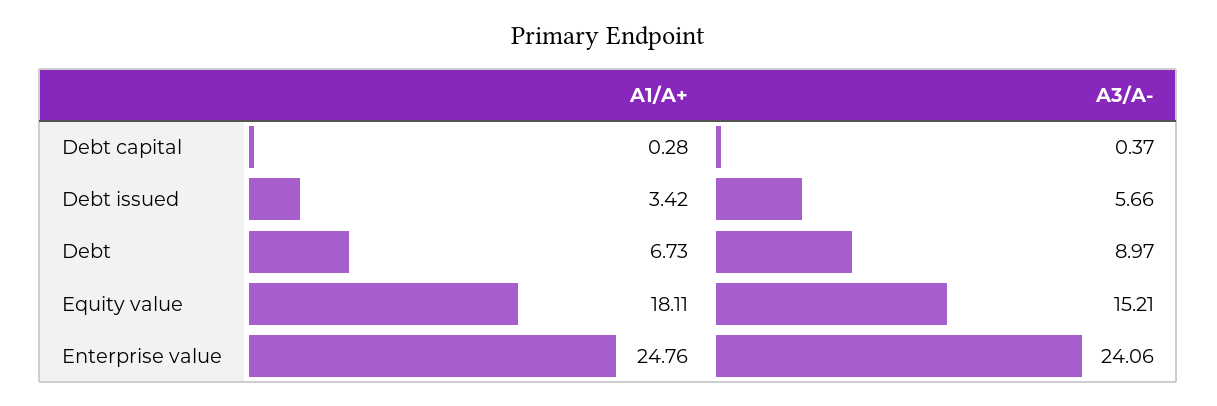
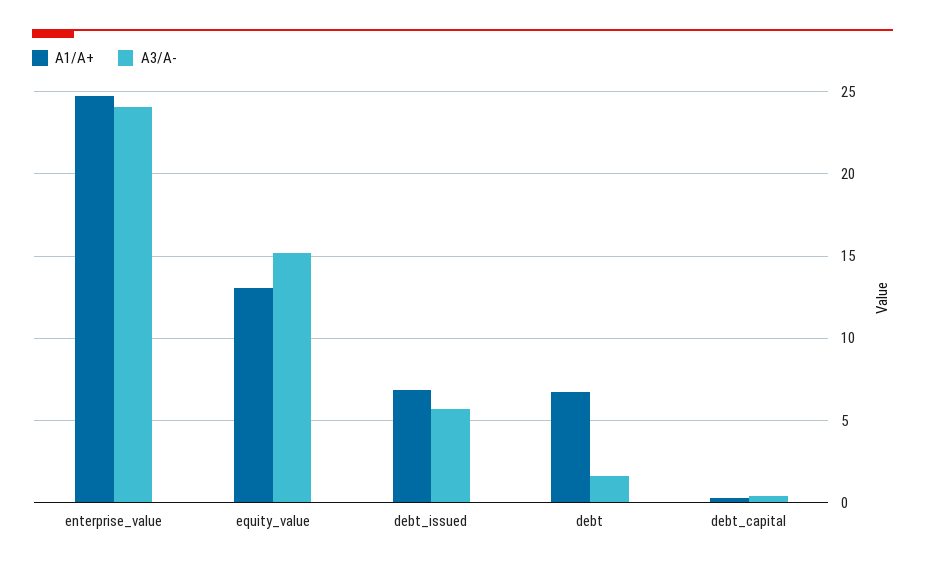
A1/A+, Debt issued: 3.42 -> 7
A3/A-, Debt: 8.97 -> 1.5
A1/A+, Equity value: 18.11 -> 13

